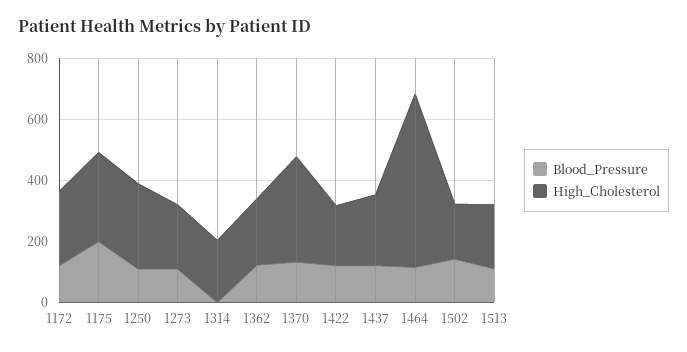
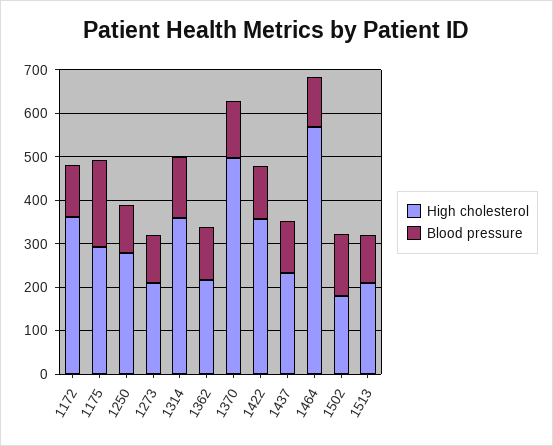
High_Cholesterol, 1172: 250 -> 360
Blood_Pressure, 1314: 0 -> 140
High_Cholesterol, 1314: 200 -> 360
High_Cholesterol, 1370: 350 -> 500
High_Cholesterol, 1422: 200 -> 360

